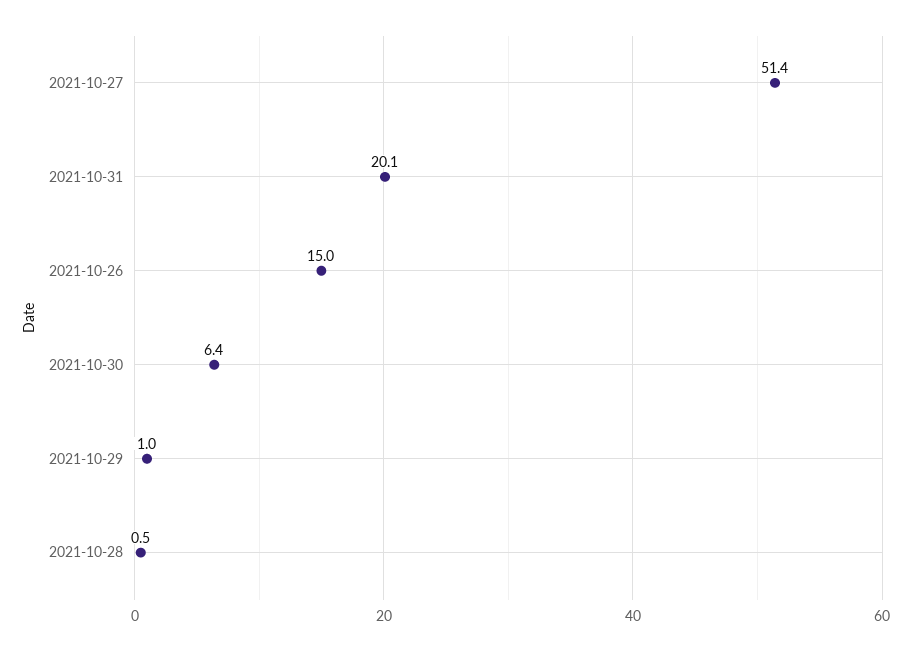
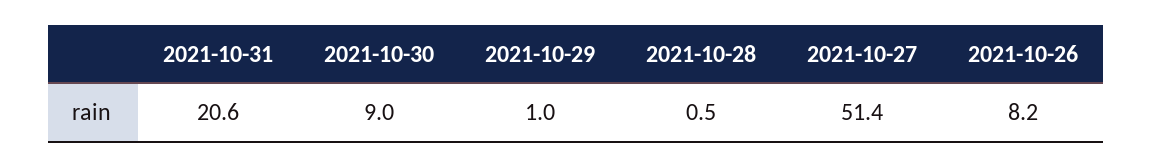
2021-10-31: 20.1 -> 20.6
2021-10-26: 15 -> 8.2
2021-10-30: 6.4 -> 9

